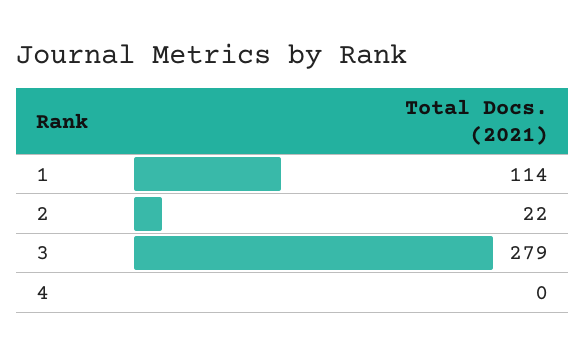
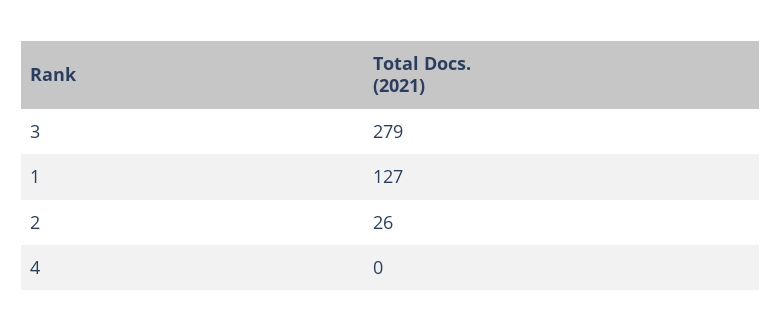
1: 114 -> 127
2: 22 -> 26

